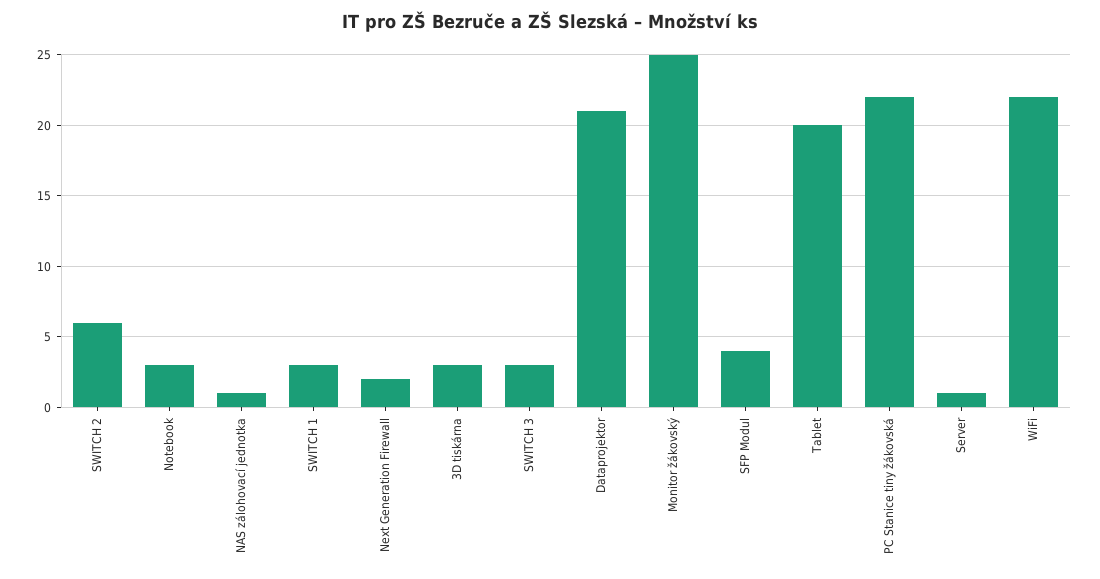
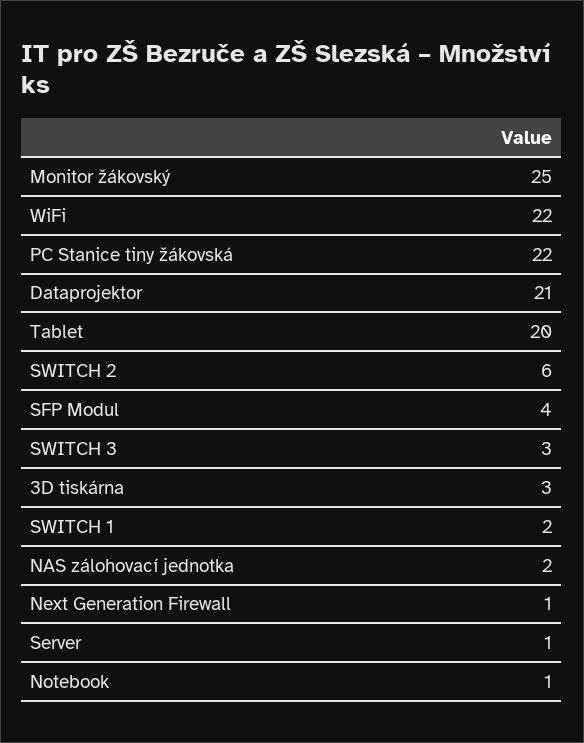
Notebook: 3 -> 1
NAS zálohovací jednotka: 1 -> 2
SWITCH 1: 3 -> 2
Next Generation Firewall: 2 -> 1

